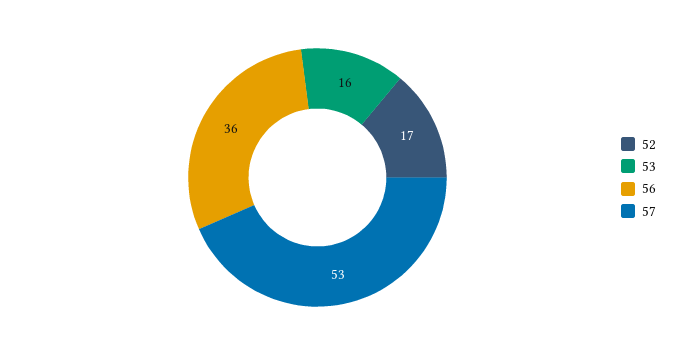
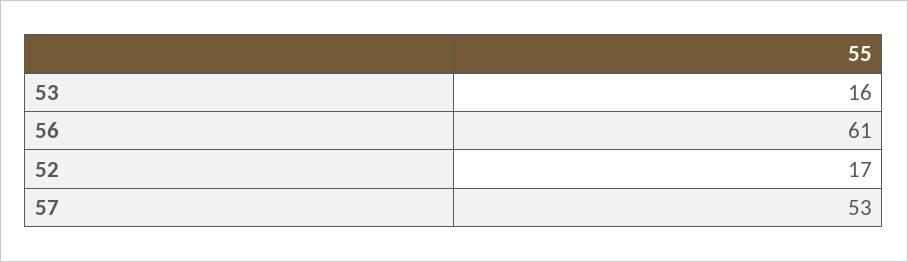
56: 36 -> 61

